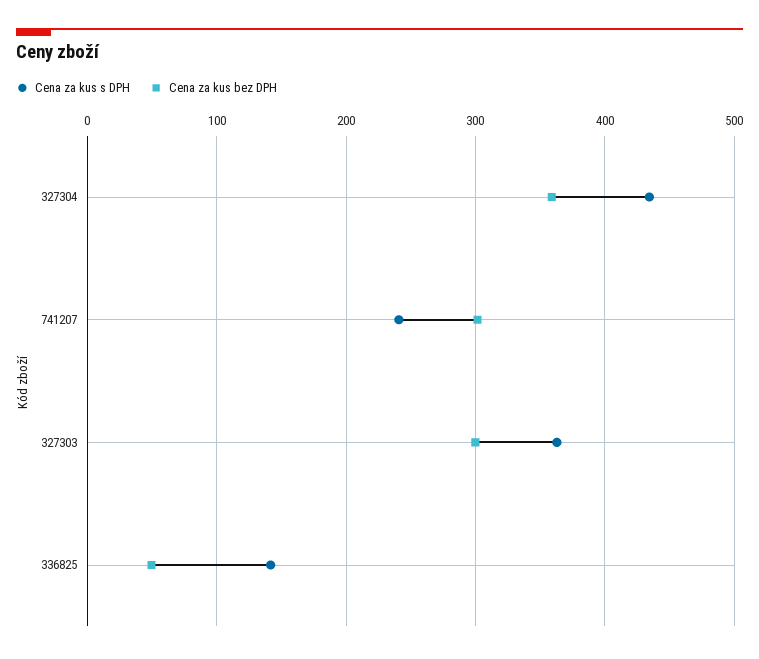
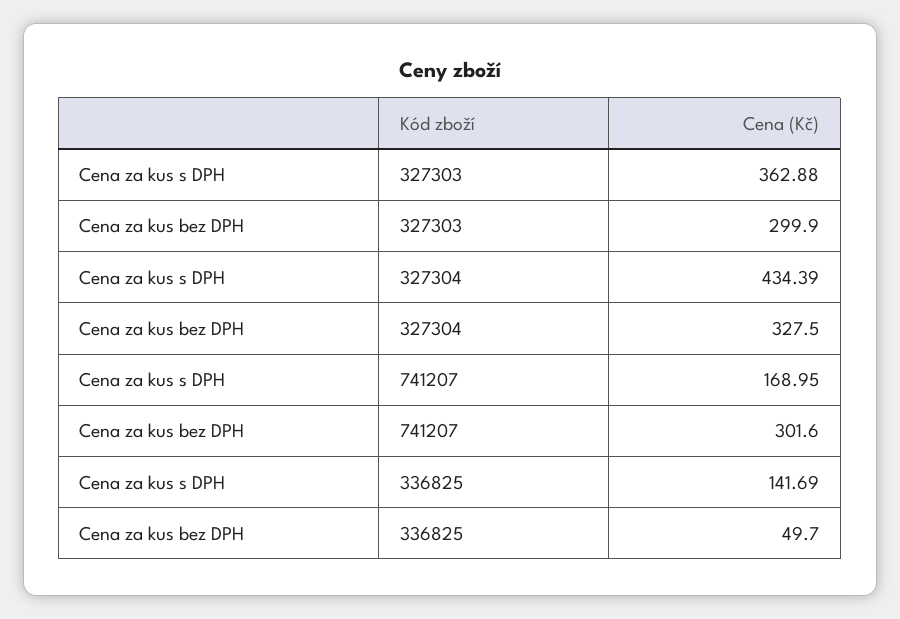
Cena za kus bez DPH, 327304: 360 -> 327.5
Cena za kus s DPH, 741207: 240 -> 168.95

